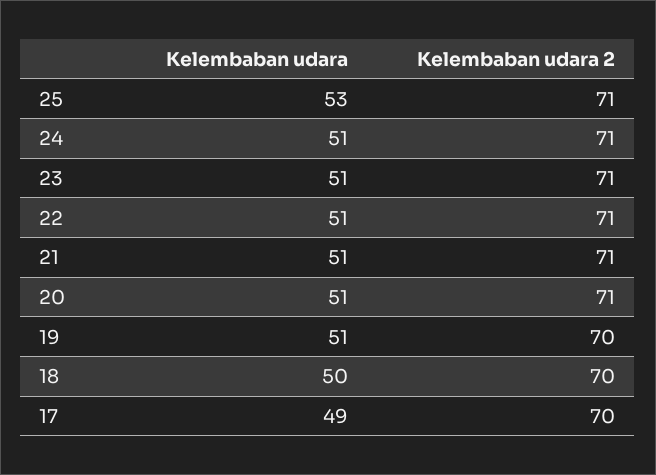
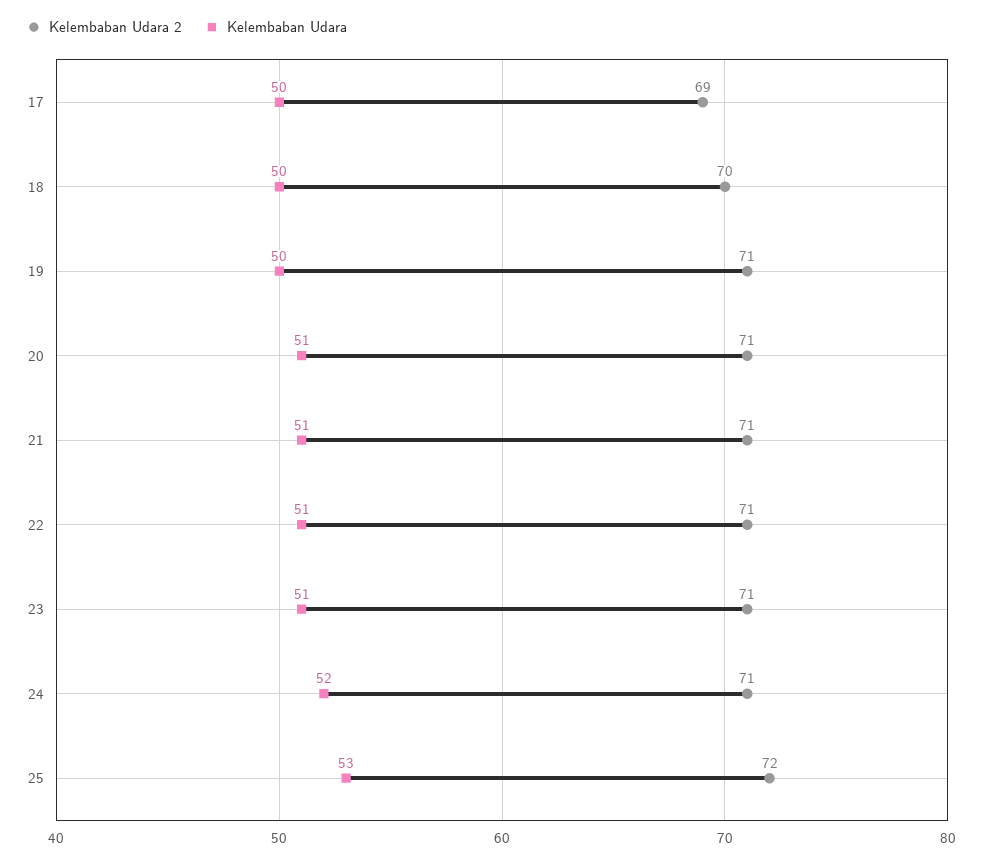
Kelembaban udara 2, 25: 71 -> 72
Kelembaban udara, 24: 51 -> 52
Kelembaban udara, 19: 51 -> 50
Kelembaban udara 2, 19: 70 -> 71
Kelembaban udara, 17: 49 -> 50
Kelembaban udara 2, 17: 70 -> 69

